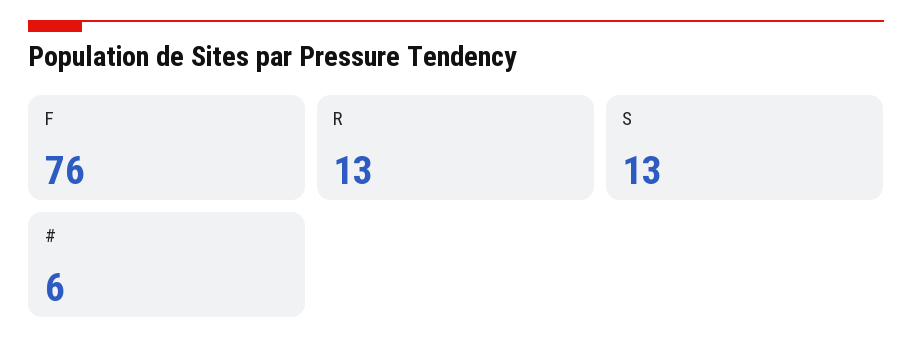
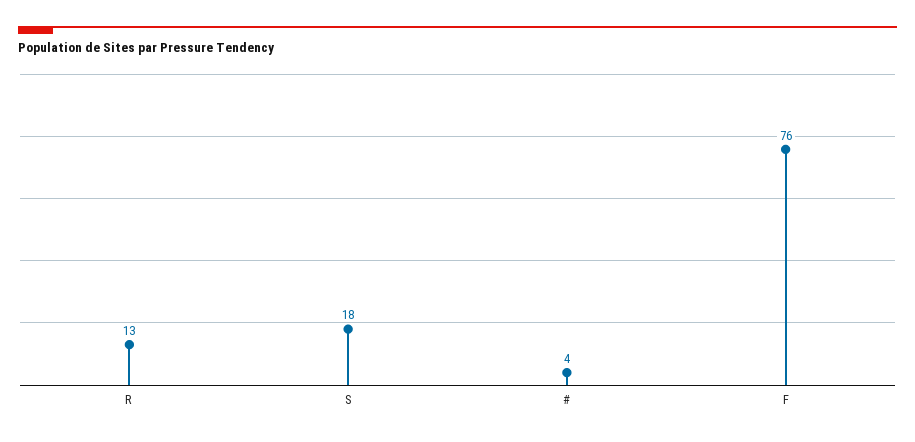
S: 13 -> 18
#: 6 -> 4

